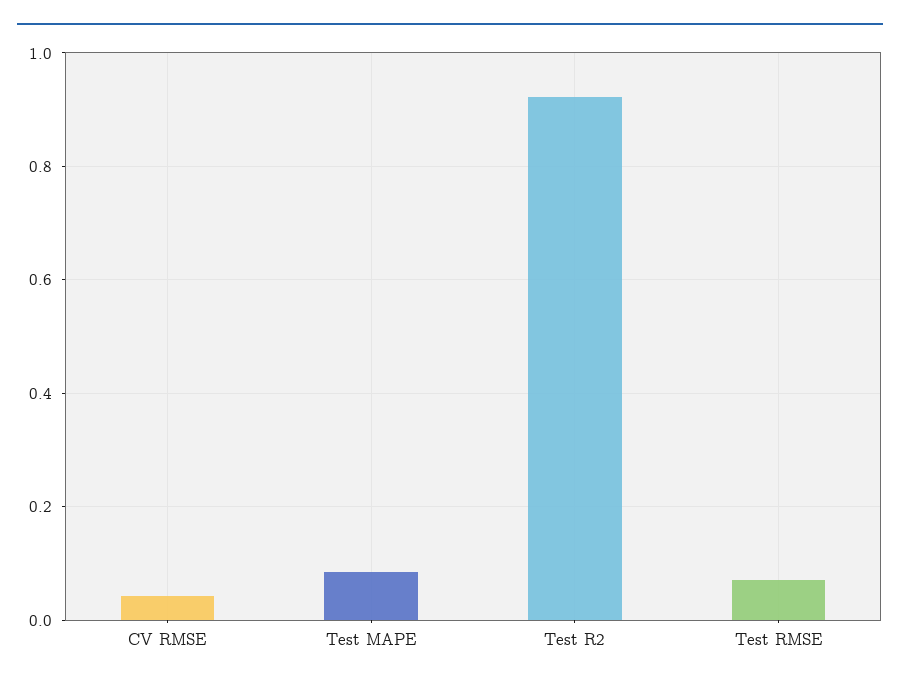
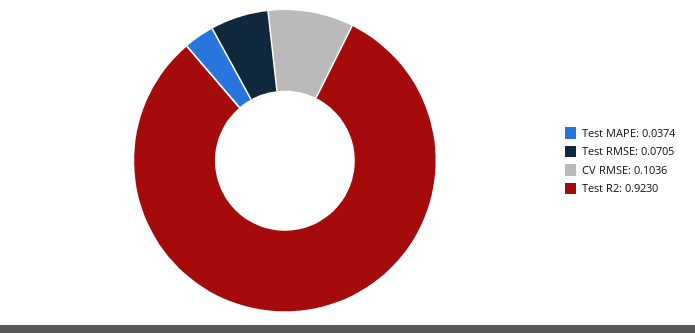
CV RMSE: 0.04 -> 0.1036
Test MAPE: 0.08 -> 0.0374

